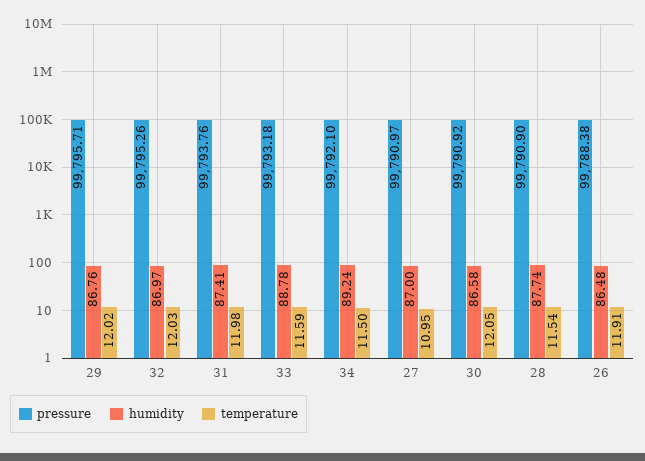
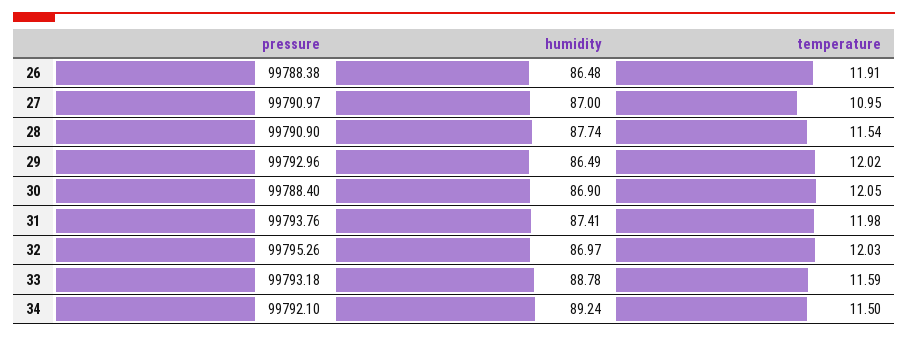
pressure, 29: 99795.71 -> 99792.96
humidity, 29: 86.76 -> 86.49
pressure, 30: 99790.92 -> 99788.4
humidity, 30: 86.58 -> 86.9

